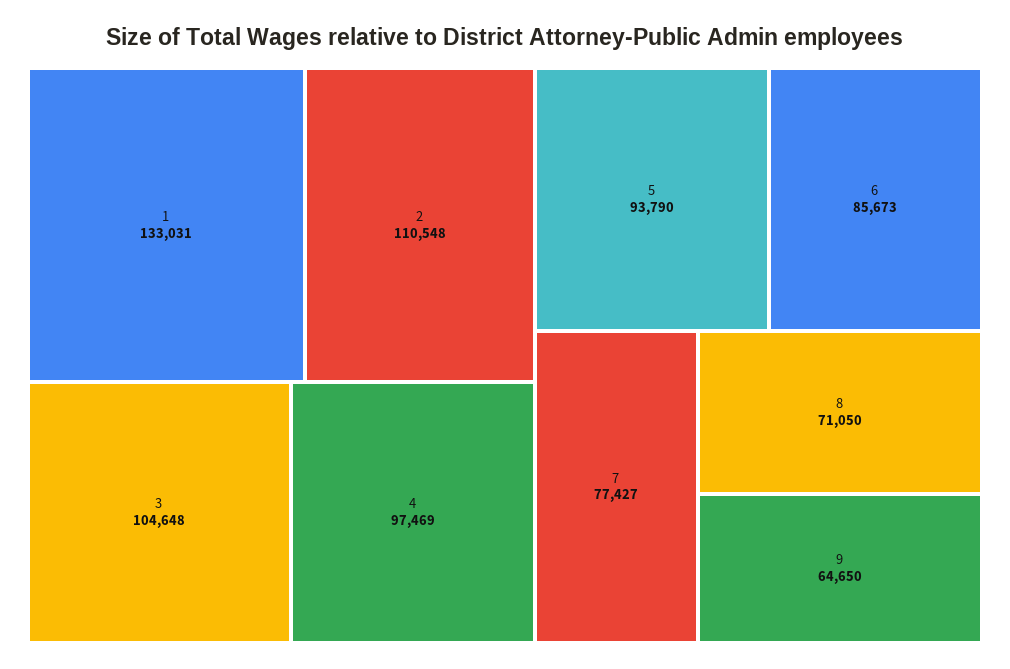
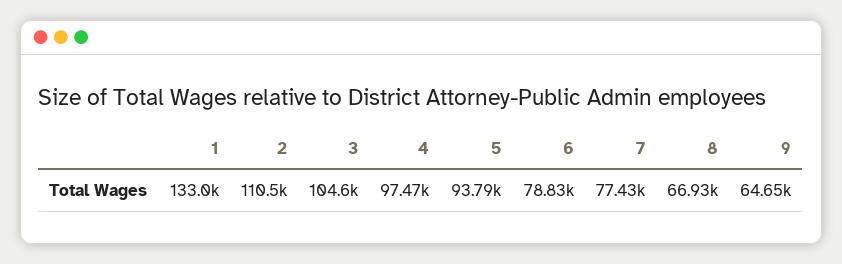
6: 85673 -> 78830
8: 71050 -> 66930

